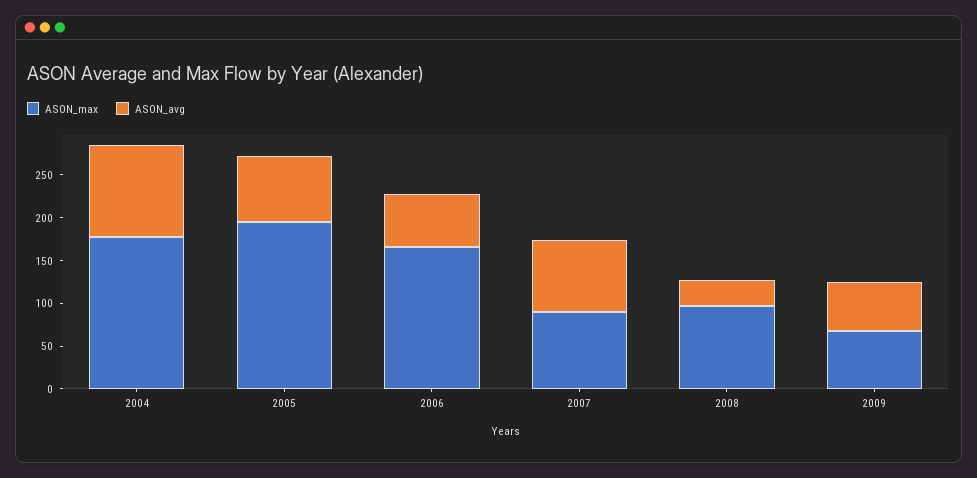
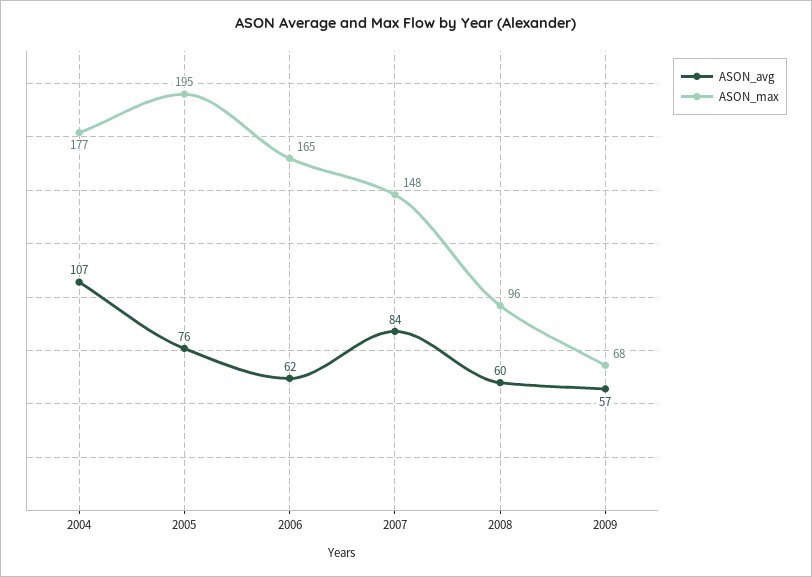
ASON_max, 2007: 90 -> 148
ASON_avg, 2008: 30 -> 60

